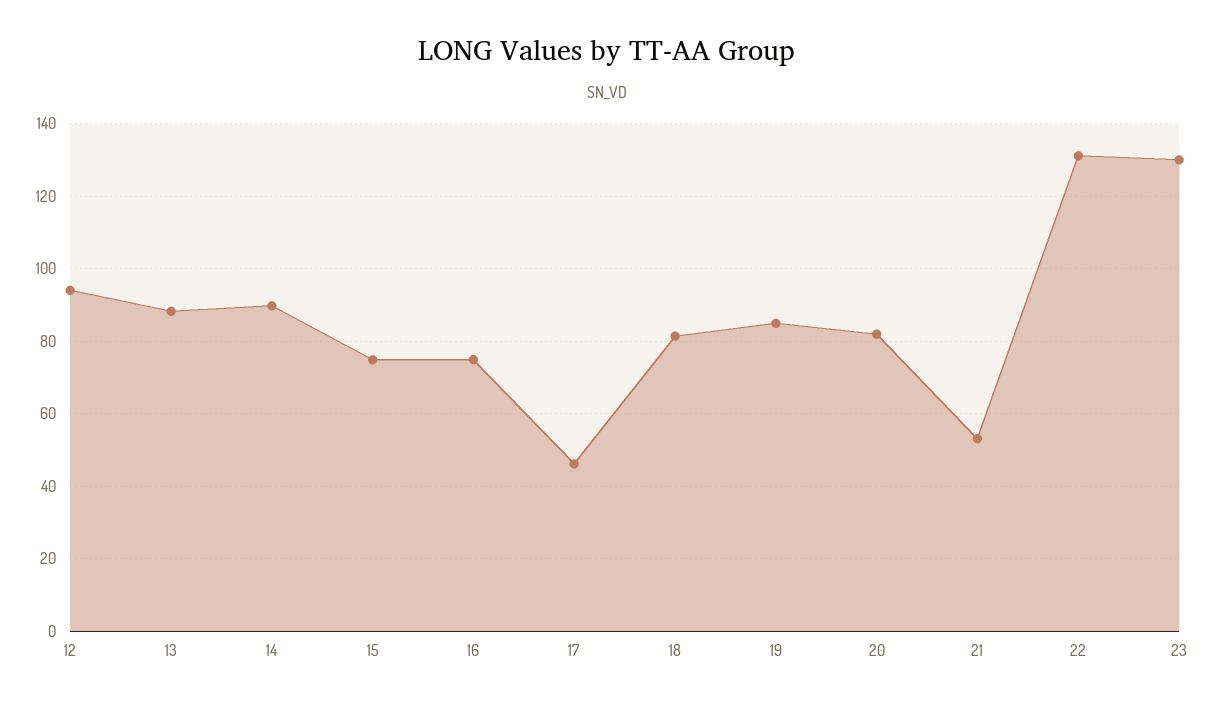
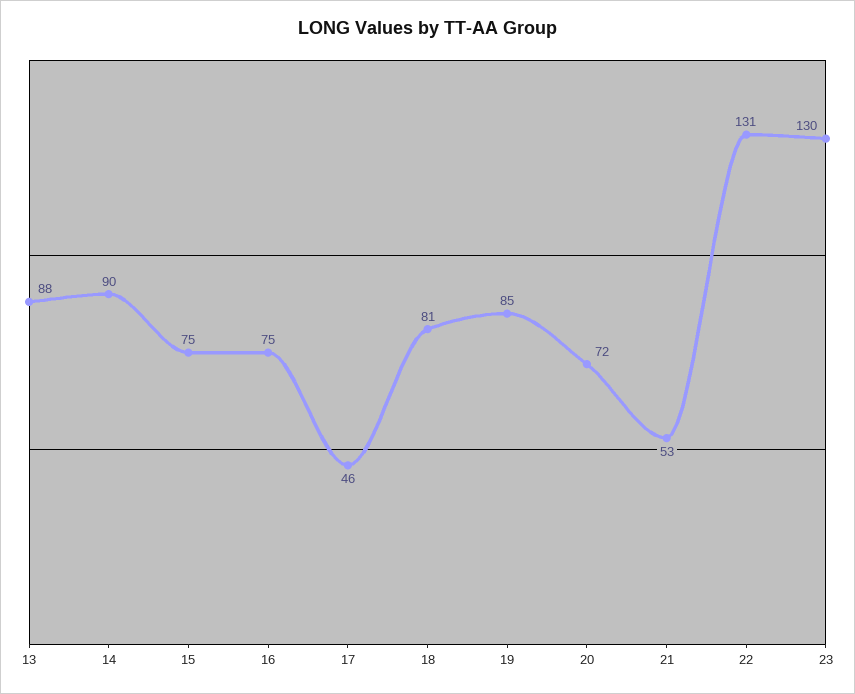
12: 94 -> none
20: 82 -> 72

